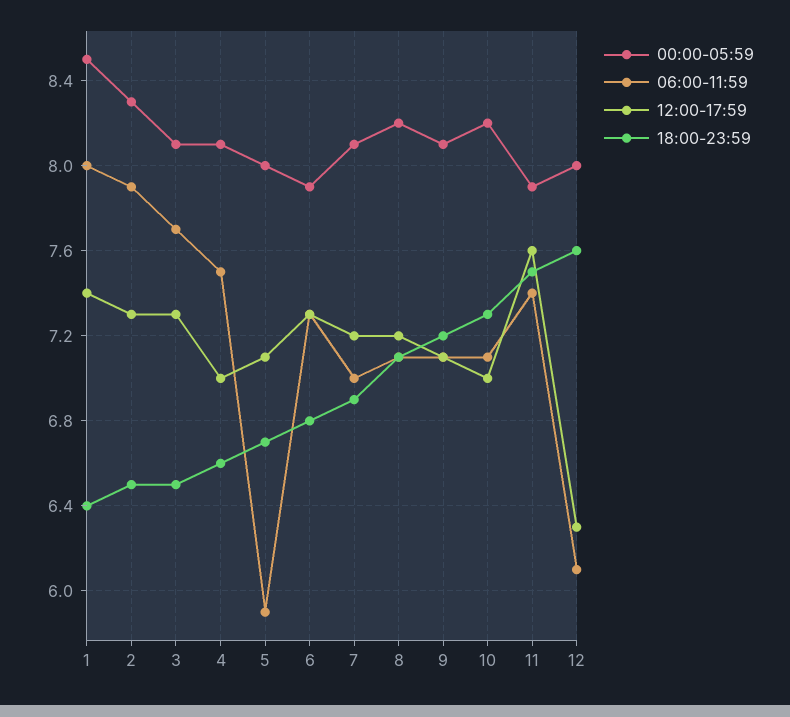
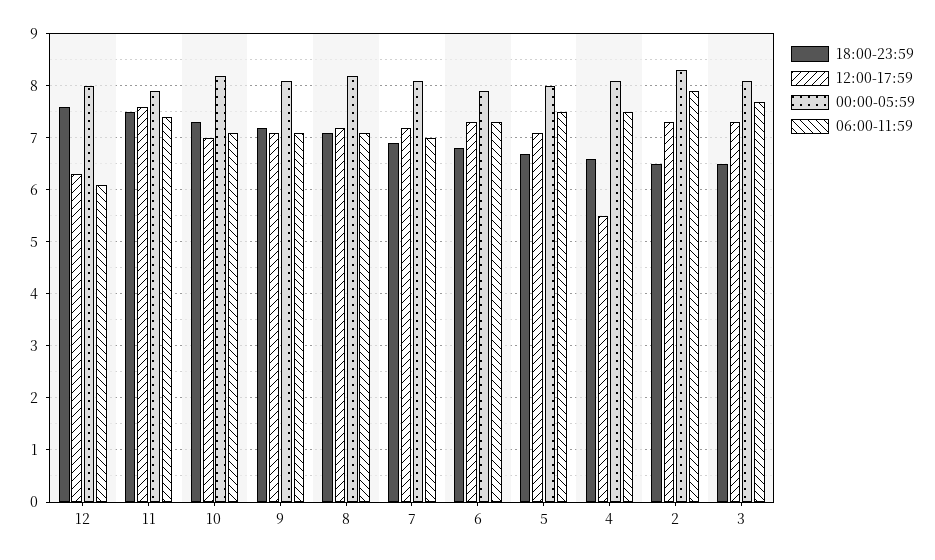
00:00-05:59, 1: 8.5 -> none
06:00-11:59, 1: 8 -> none
12:00-17:59, 1: 7.4 -> none
18:00-23:59, 1: 6.4 -> none
12:00-17:59, 4: 7 -> 5.5
06:00-11:59, 5: 5.9 -> 7.5

